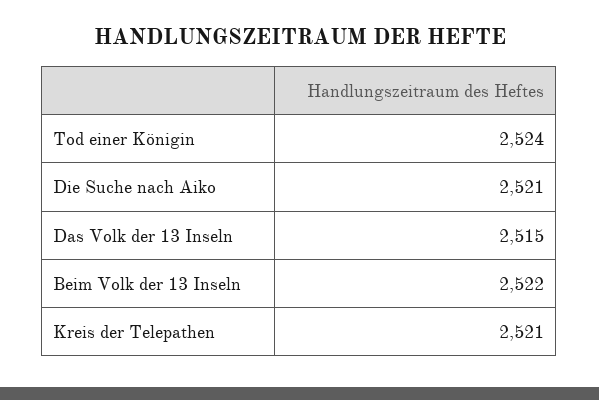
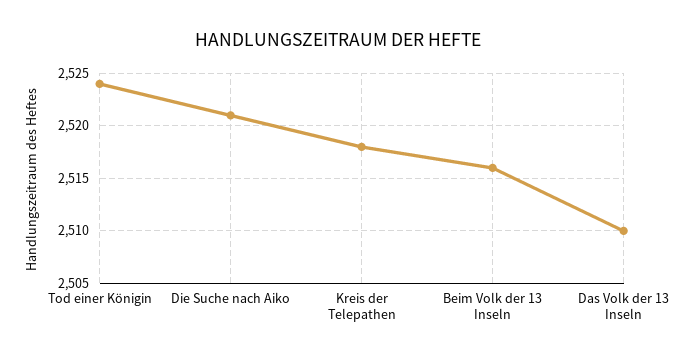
Das Volk der 13 Inseln: 2515 -> 2510
Beim Volk der 13 Inseln: 2522 -> 2516
Kreis der Telepathen: 2521 -> 2518

